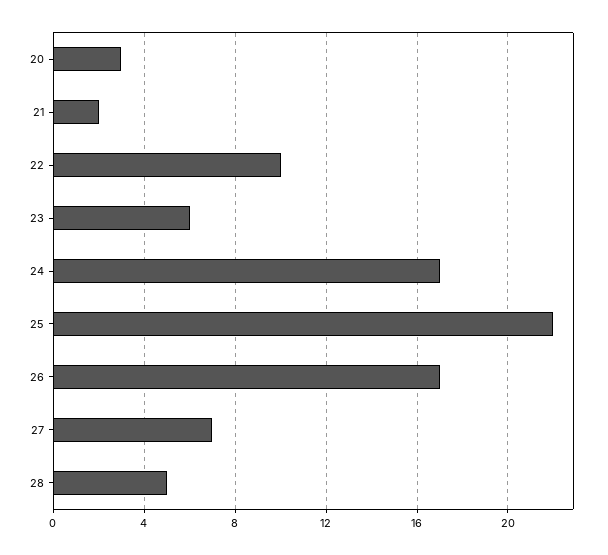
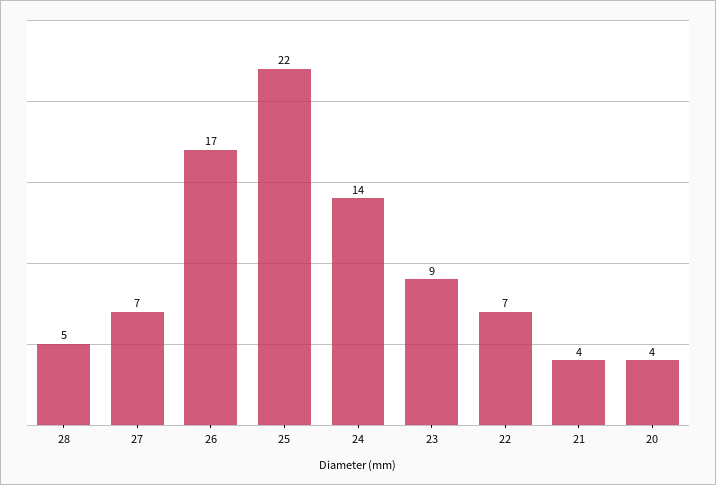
20: 3 -> 4
21: 2 -> 4
22: 10 -> 7
23: 6 -> 9
24: 17 -> 14

